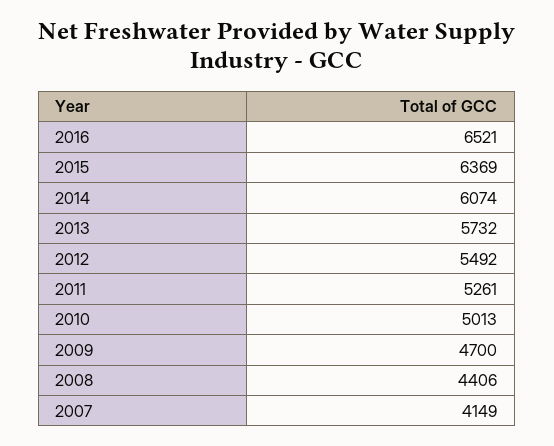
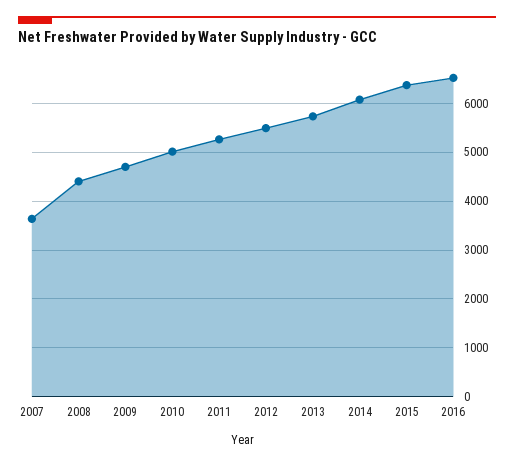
2007: 4149 -> 3600

